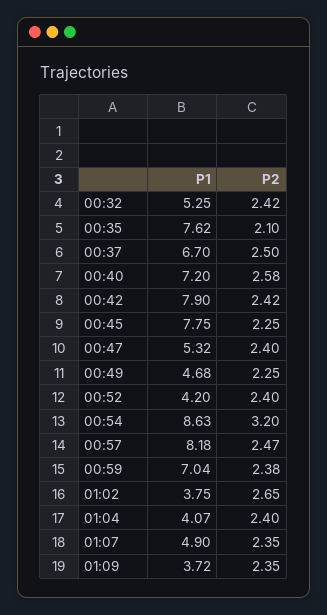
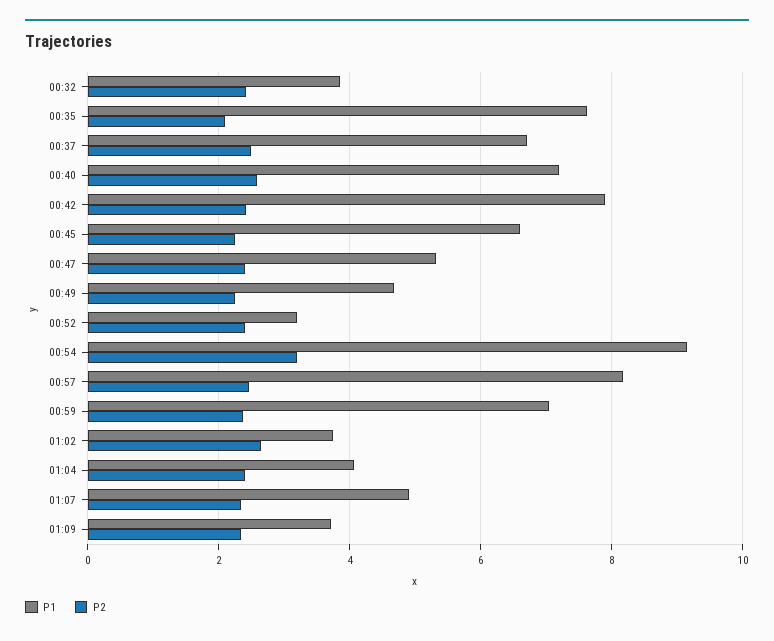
P1, 00:32: 5.25 -> 3.8
P1, 00:45: 7.75 -> 6.6
P1, 00:52: 4.2 -> 3.2
P1, 00:54: 8.63 -> 9.2

